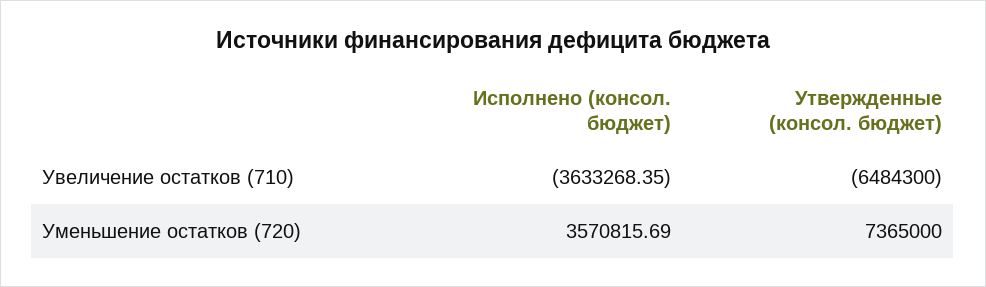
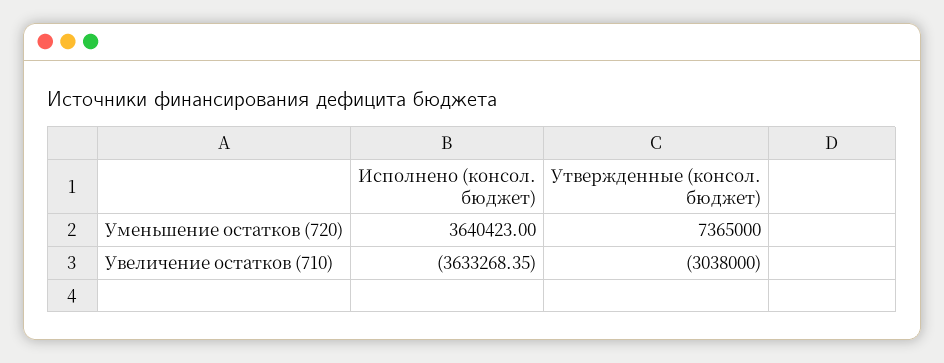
Утвержденные (консол. бюджет), Увеличение остатков (710): -6484300 -> -3038000
Исполнено (консол. бюджет), Уменьшение остатков (720): 3570815.69 -> 3640423

